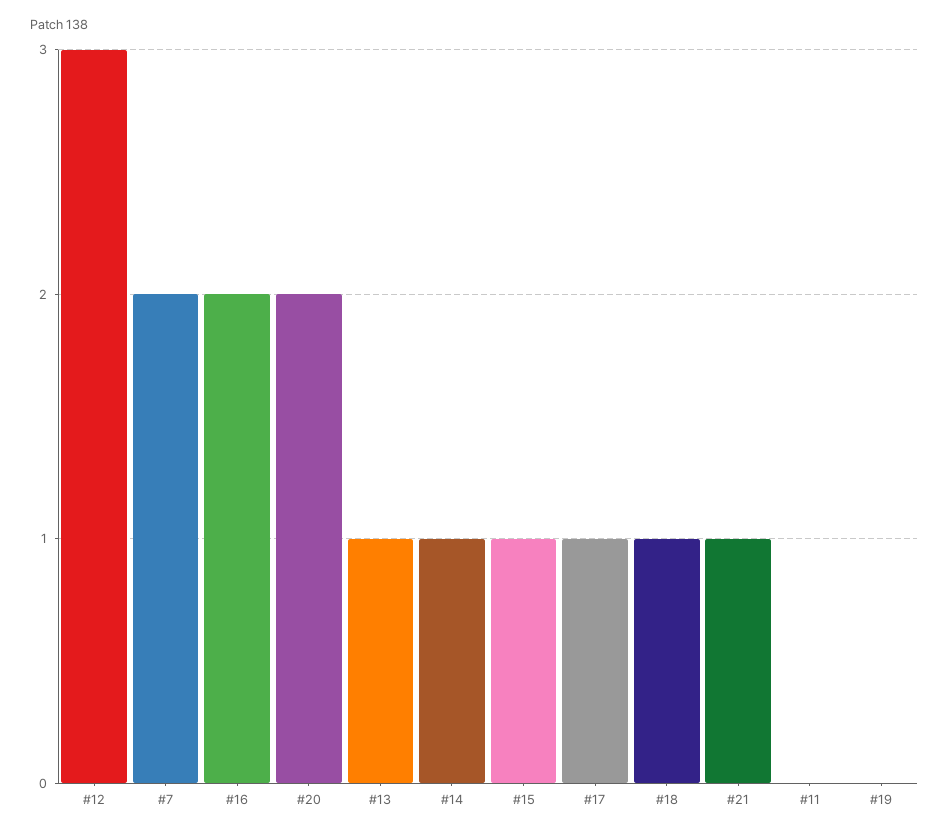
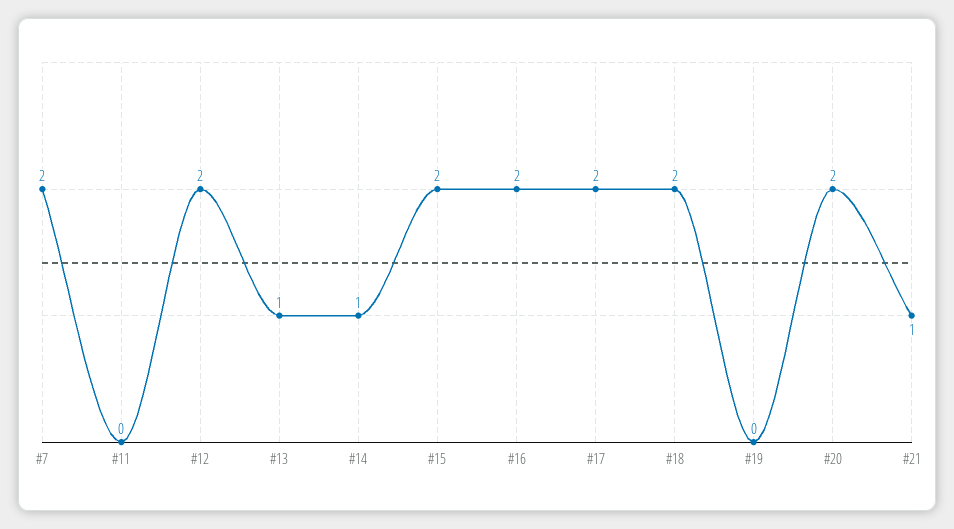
#12: 3 -> 2
#15: 1 -> 2
#17: 1 -> 2
#18: 1 -> 2

